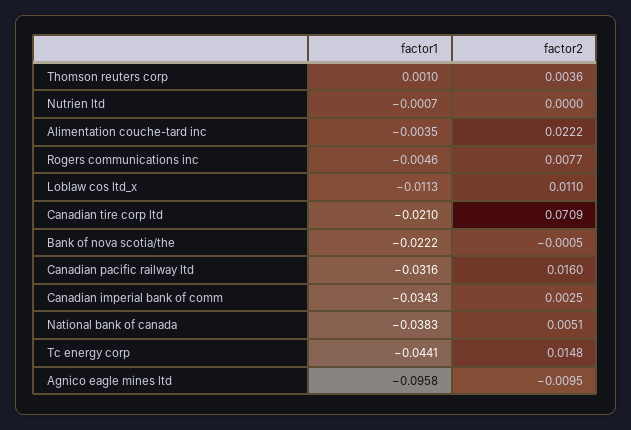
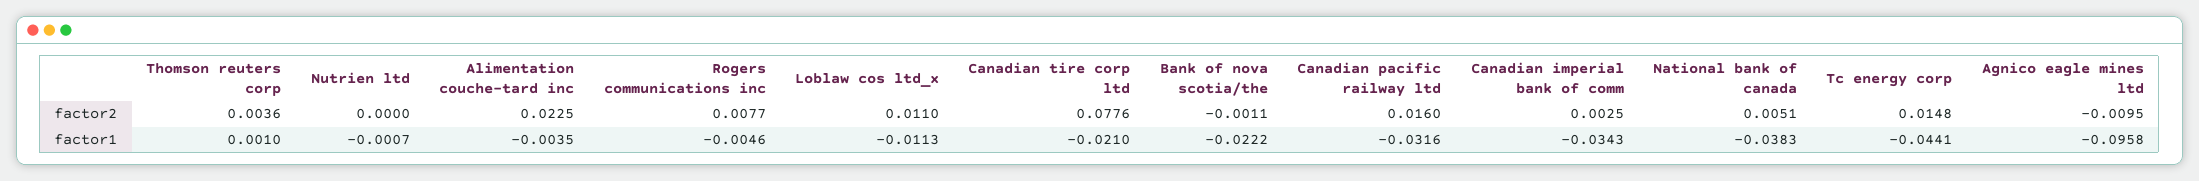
factor2, Alimentation couche-tard inc: 0.0222 -> 0.0225
factor2, Canadian tire corp ltd: 0.0709 -> 0.0776
factor2, Bank of nova scotia/the: -0.0005 -> -0.0011

